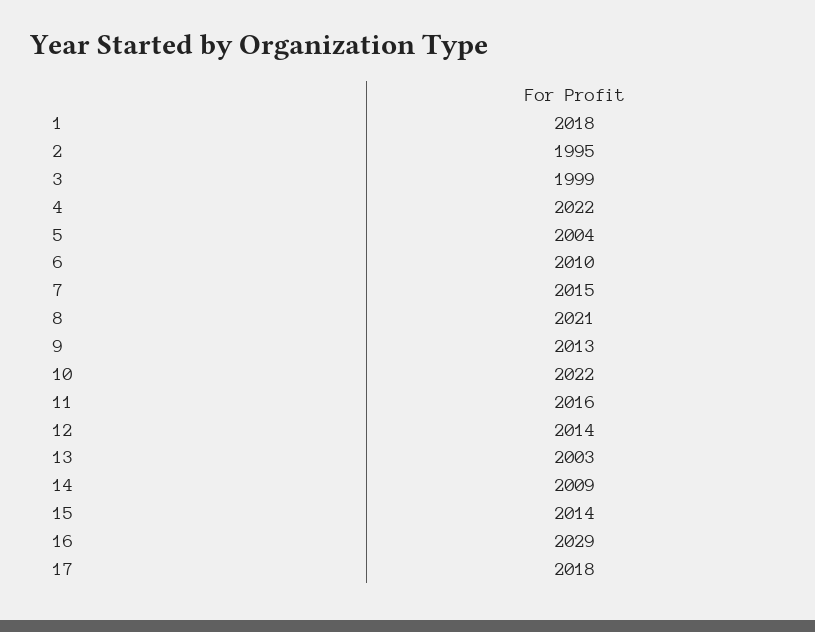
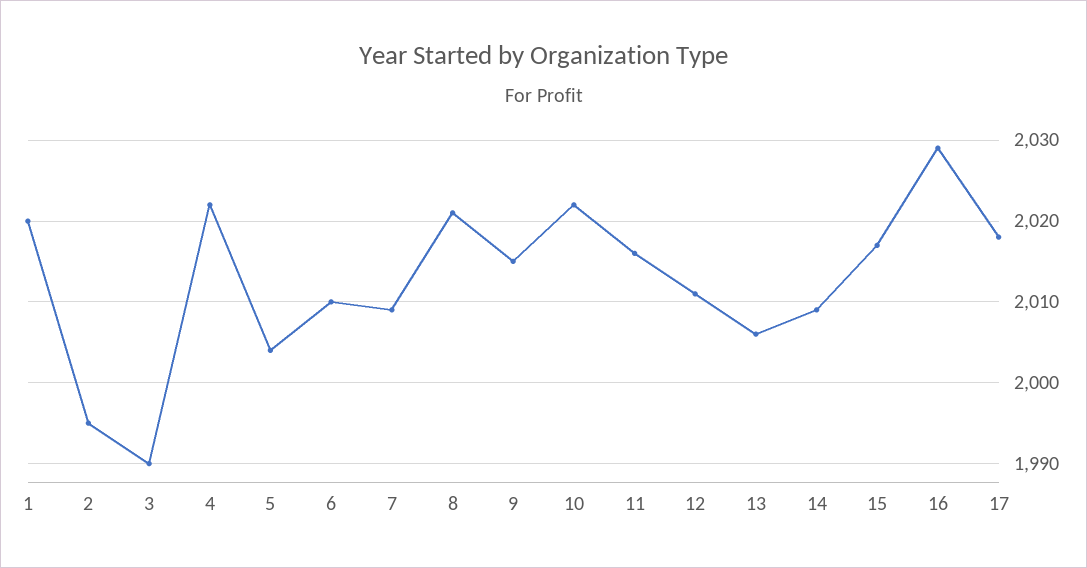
1: 2018 -> 2020
3: 1999 -> 1990
7: 2015 -> 2009
9: 2013 -> 2015
12: 2014 -> 2011
13: 2003 -> 2006
15: 2014 -> 2017

